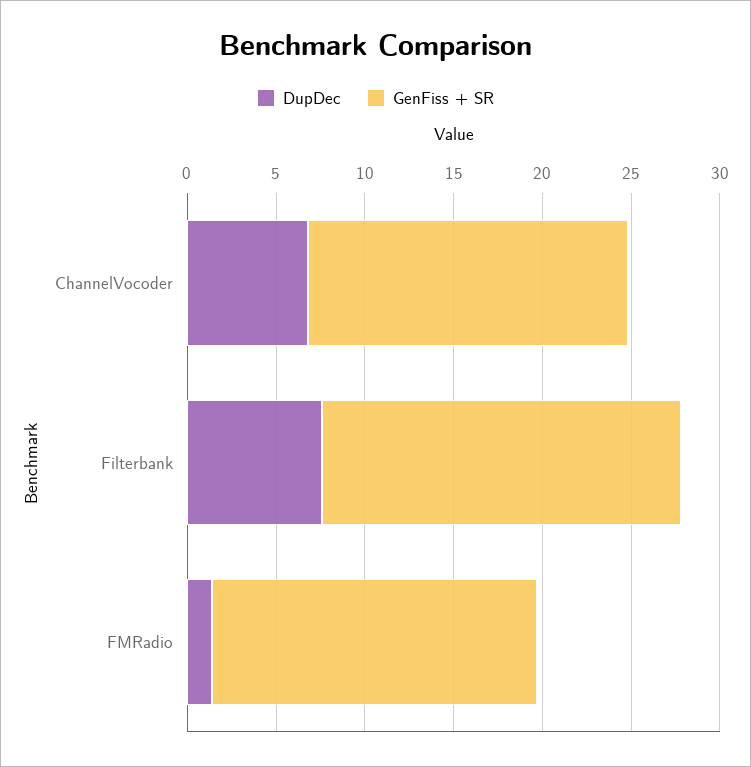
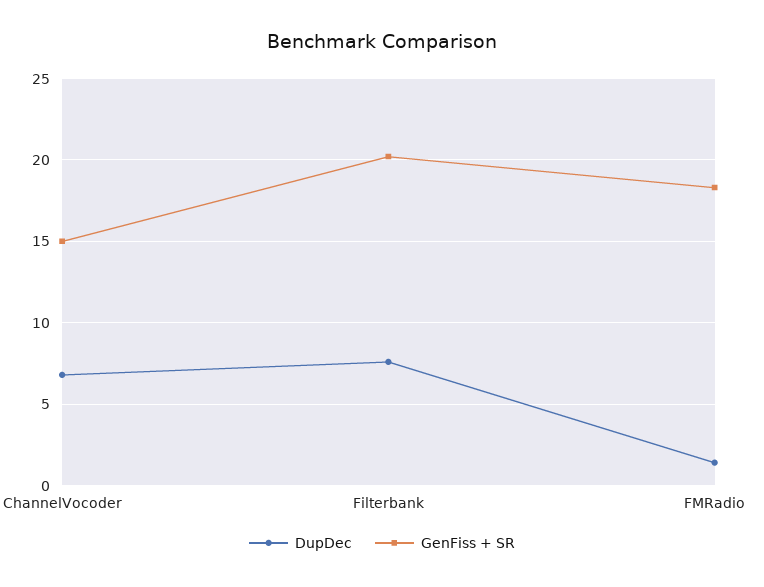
GenFiss + SR, ChannelVocoder: 18 -> 15

